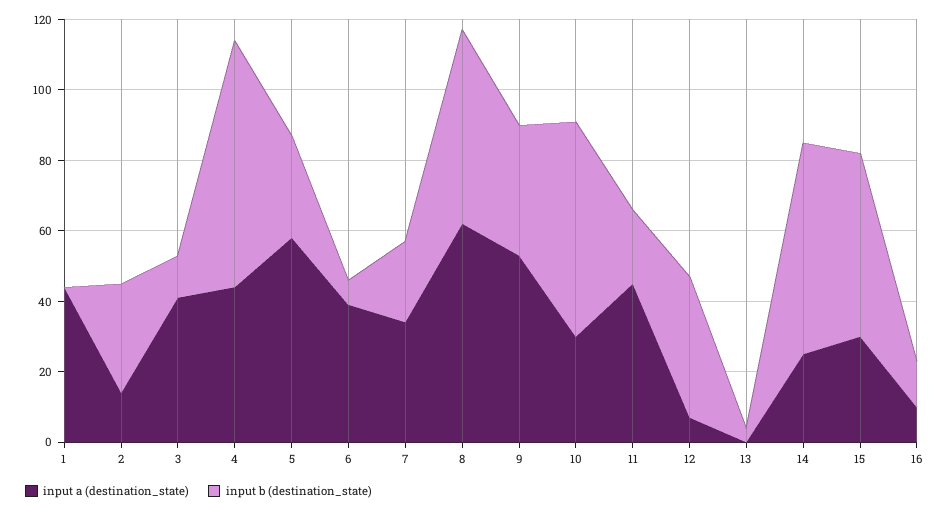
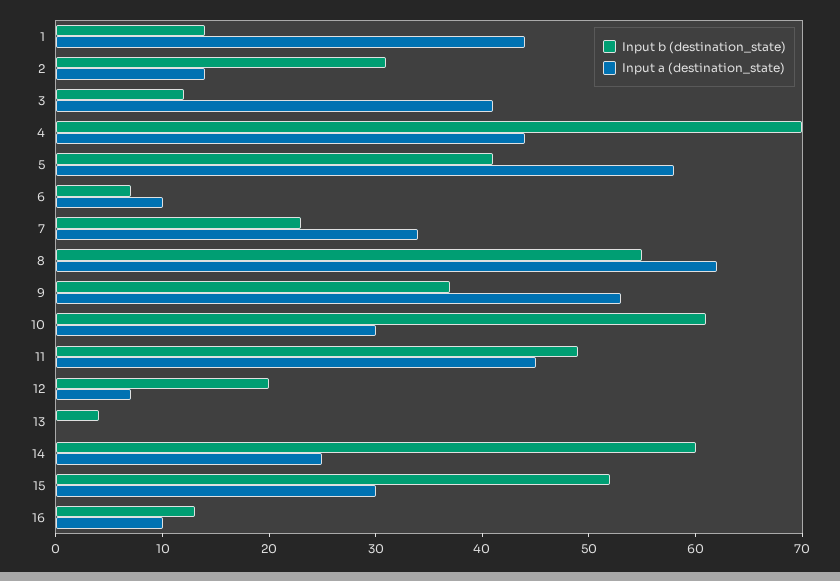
input b (destination_state), 1: 0 -> 14
input b (destination_state), 5: 30 -> 41
input a (destination_state), 6: 40 -> 10
input b (destination_state), 11: 20 -> 49
input b (destination_state), 12: 40 -> 20

